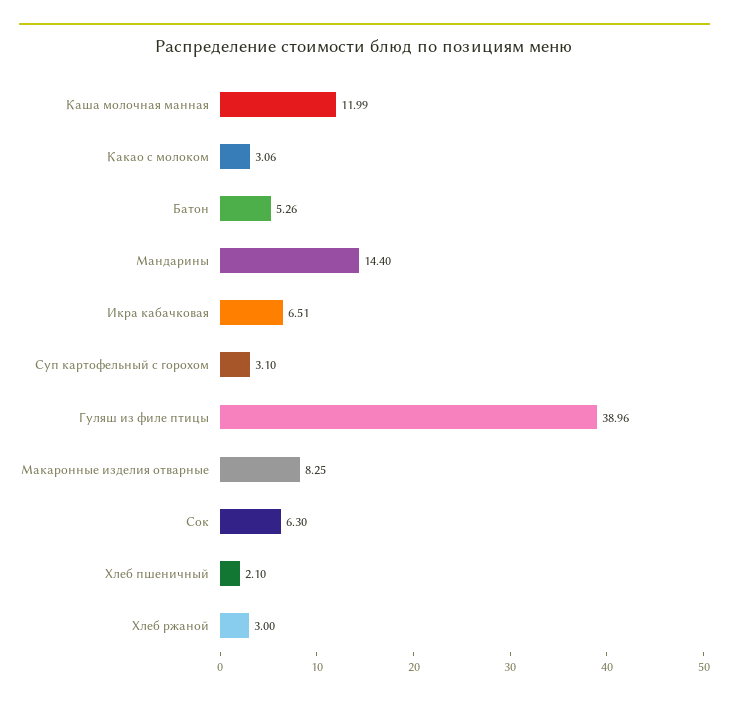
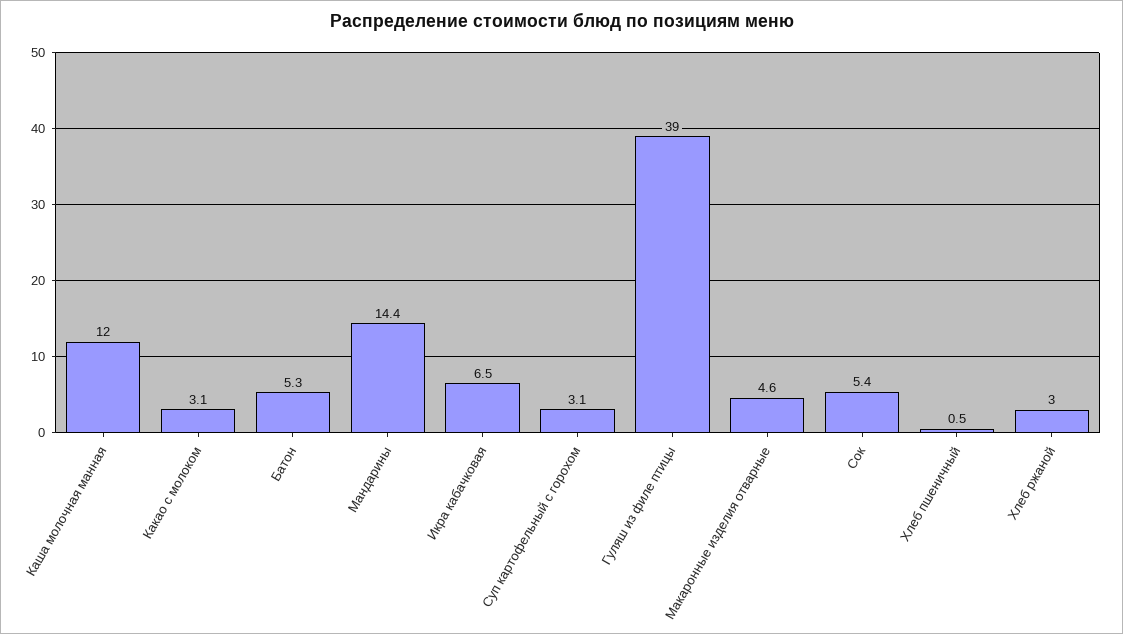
Макаронные изделия отварные: 8.25 -> 4.6
Сок: 6.3 -> 5.4
Хлеб пшеничный: 2.1 -> 0.5

